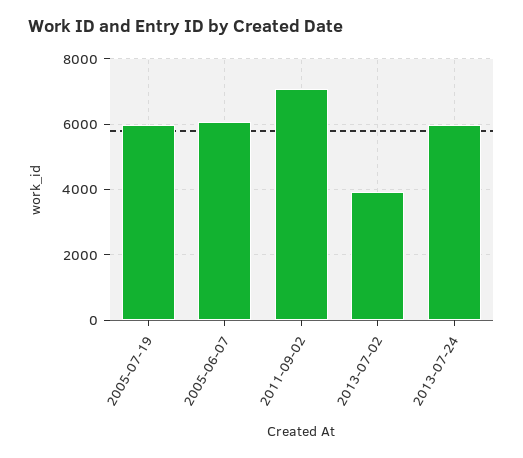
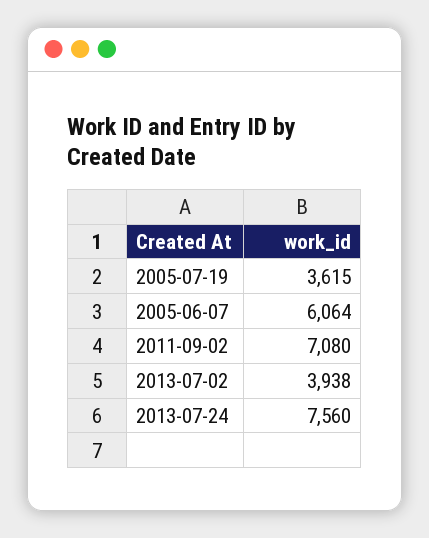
2005-07-19: 6000 -> 3615
2013-07-24: 6000 -> 7560

